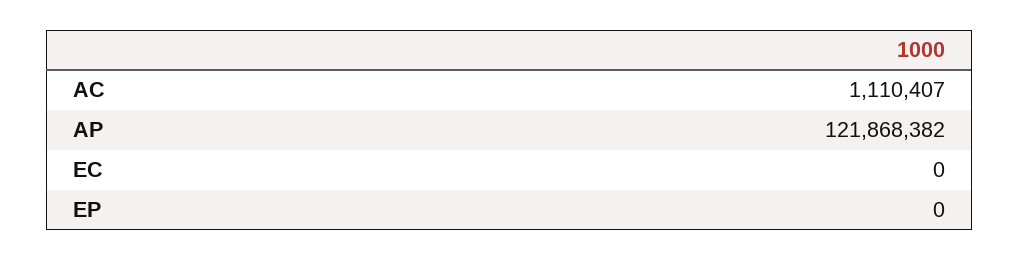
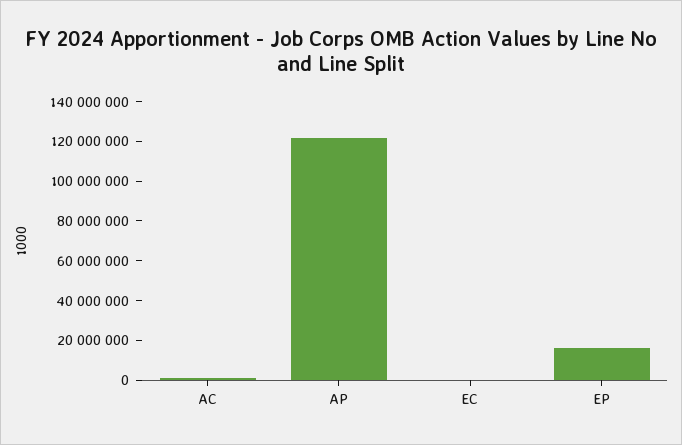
EP: 0 -> 15000000

